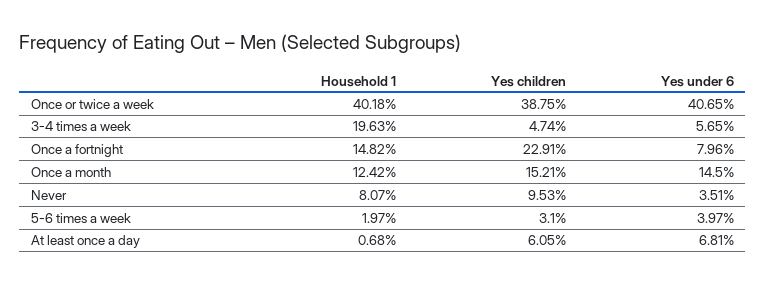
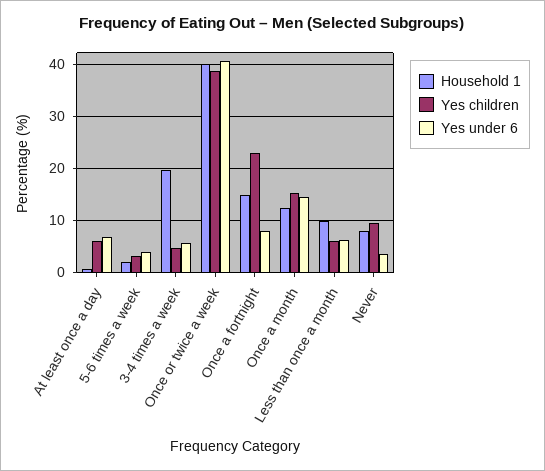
Household 1, Less than once a month: none -> 10
Yes children, Less than once a month: none -> 6
Yes under 6, Less than once a month: none -> 6

